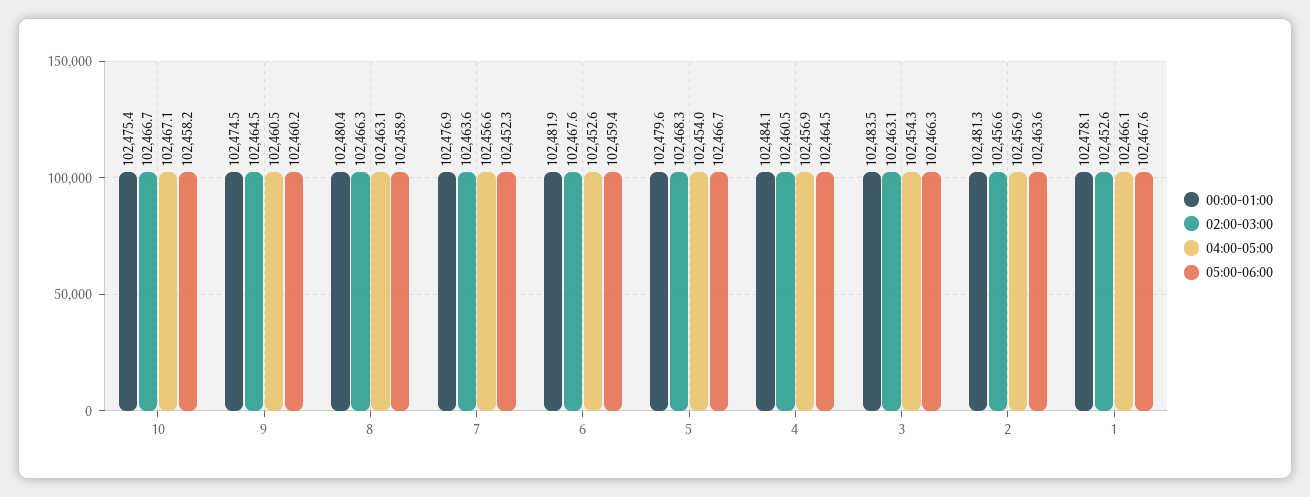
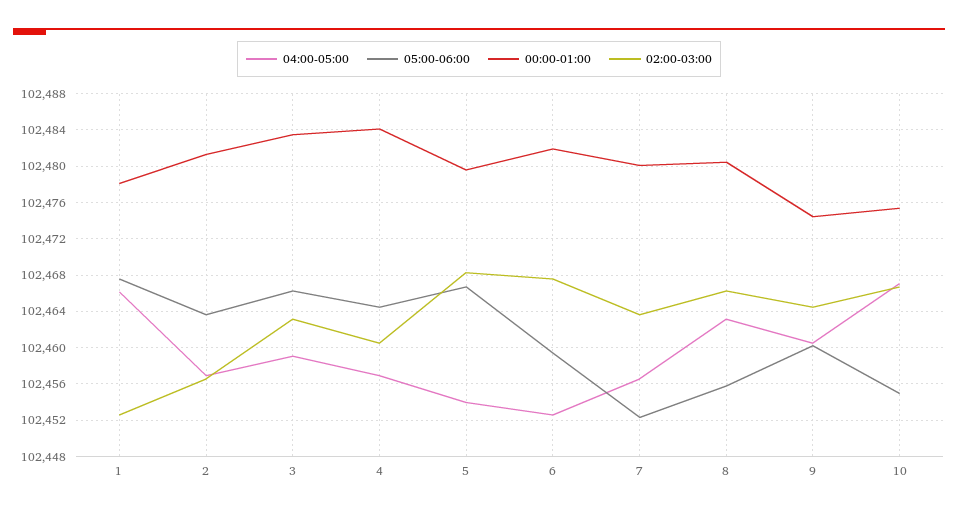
05:00-06:00, 10: 102458.2 -> 102455
05:00-06:00, 8: 102458.9 -> 102456
00:00-01:00, 7: 102476.9 -> 102480
04:00-05:00, 3: 102454.3 -> 102459

